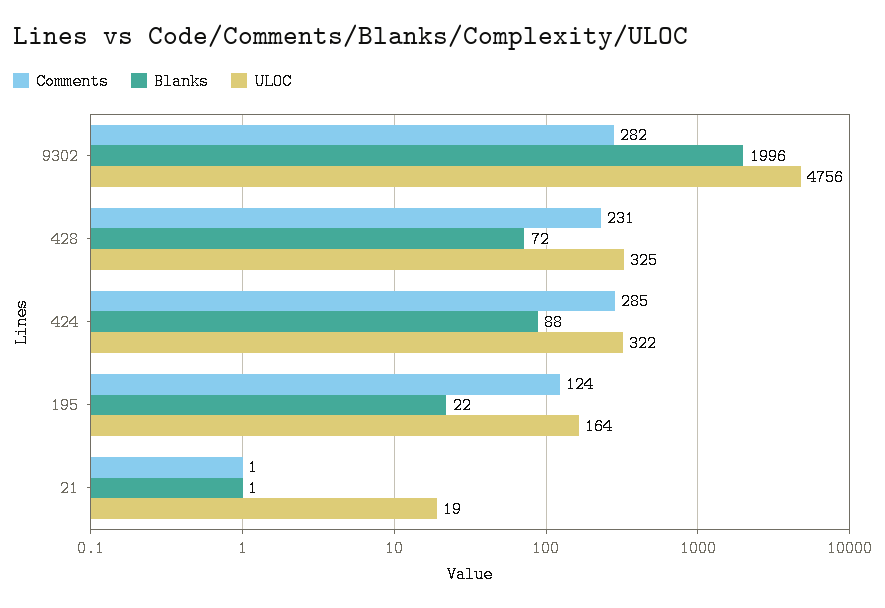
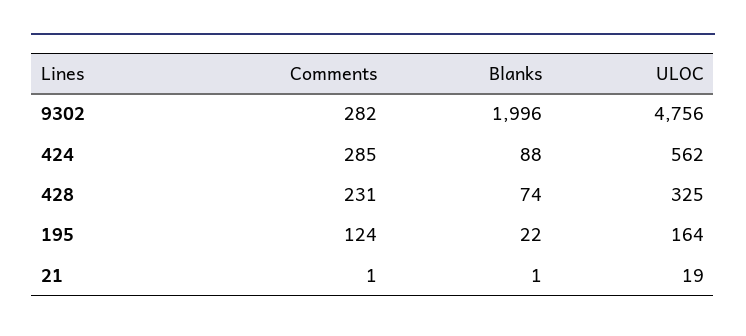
Blanks, 428: 72 -> 74
ULOC, 424: 322 -> 562

